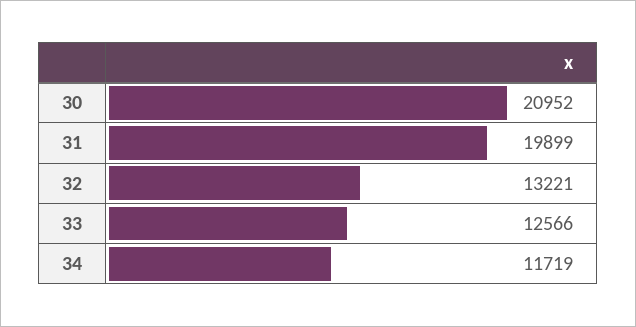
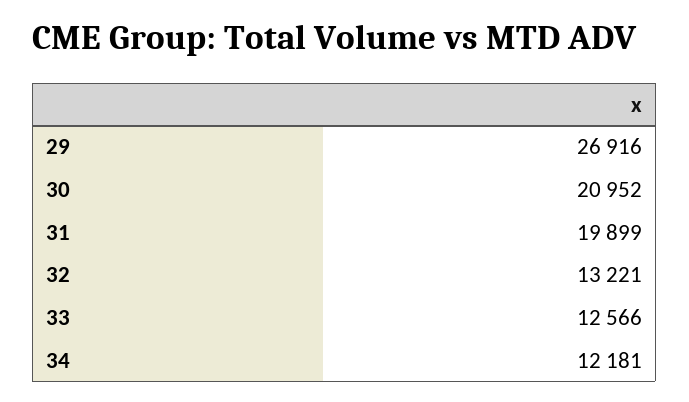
34: 11719 -> 12181
29: none -> 26916

